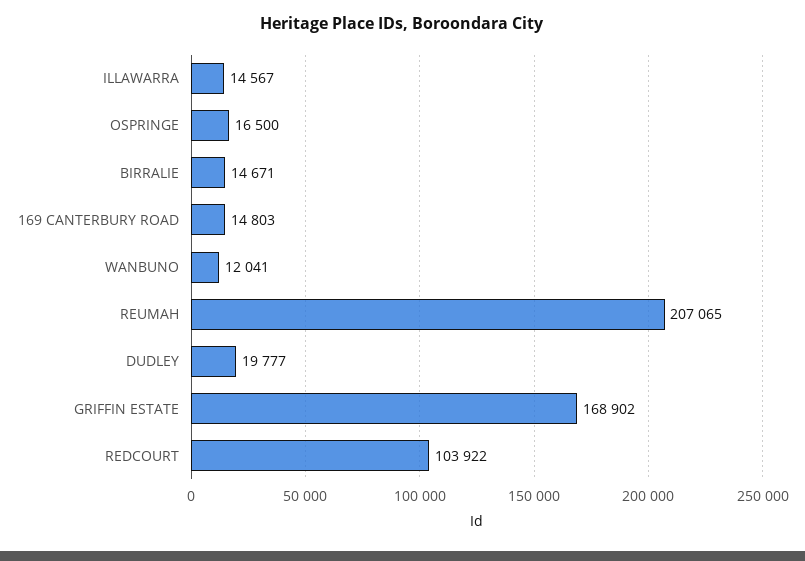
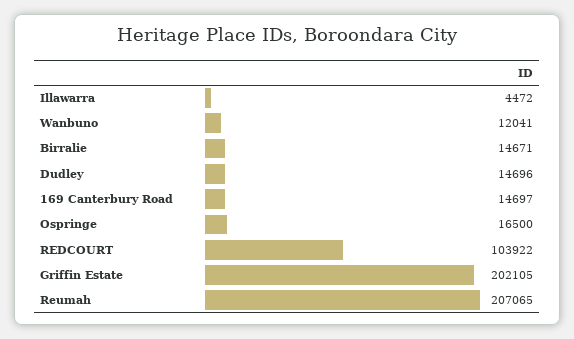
ILLAWARRA: 14567 -> 4472
169 CANTERBURY ROAD: 14803 -> 14697
DUDLEY: 19777 -> 14696
GRIFFIN ESTATE: 168902 -> 202105

